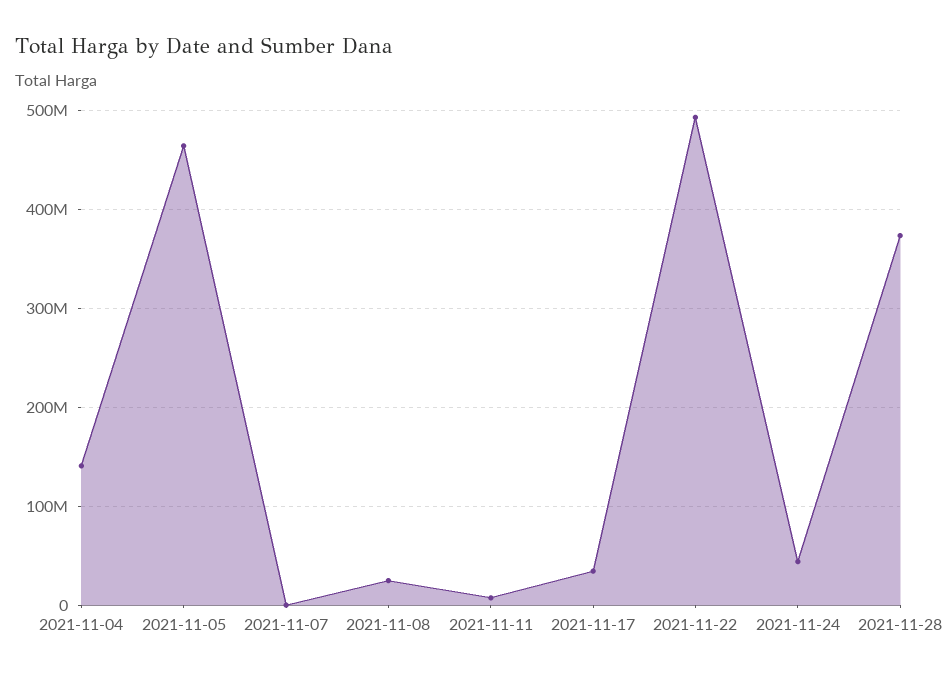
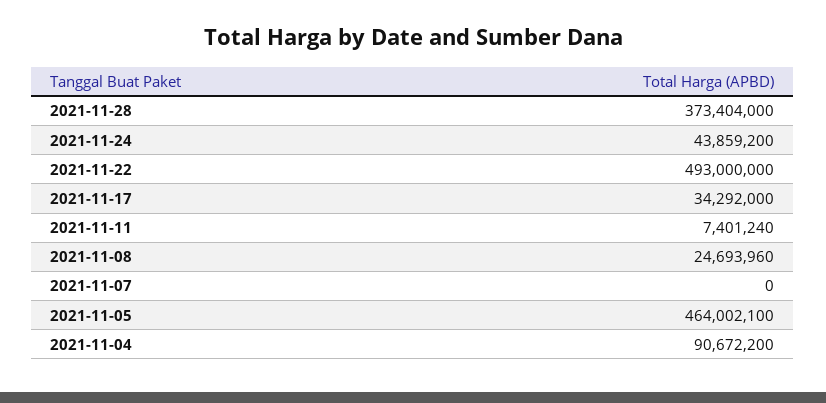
2021-11-04: 140000000 -> 90672200

